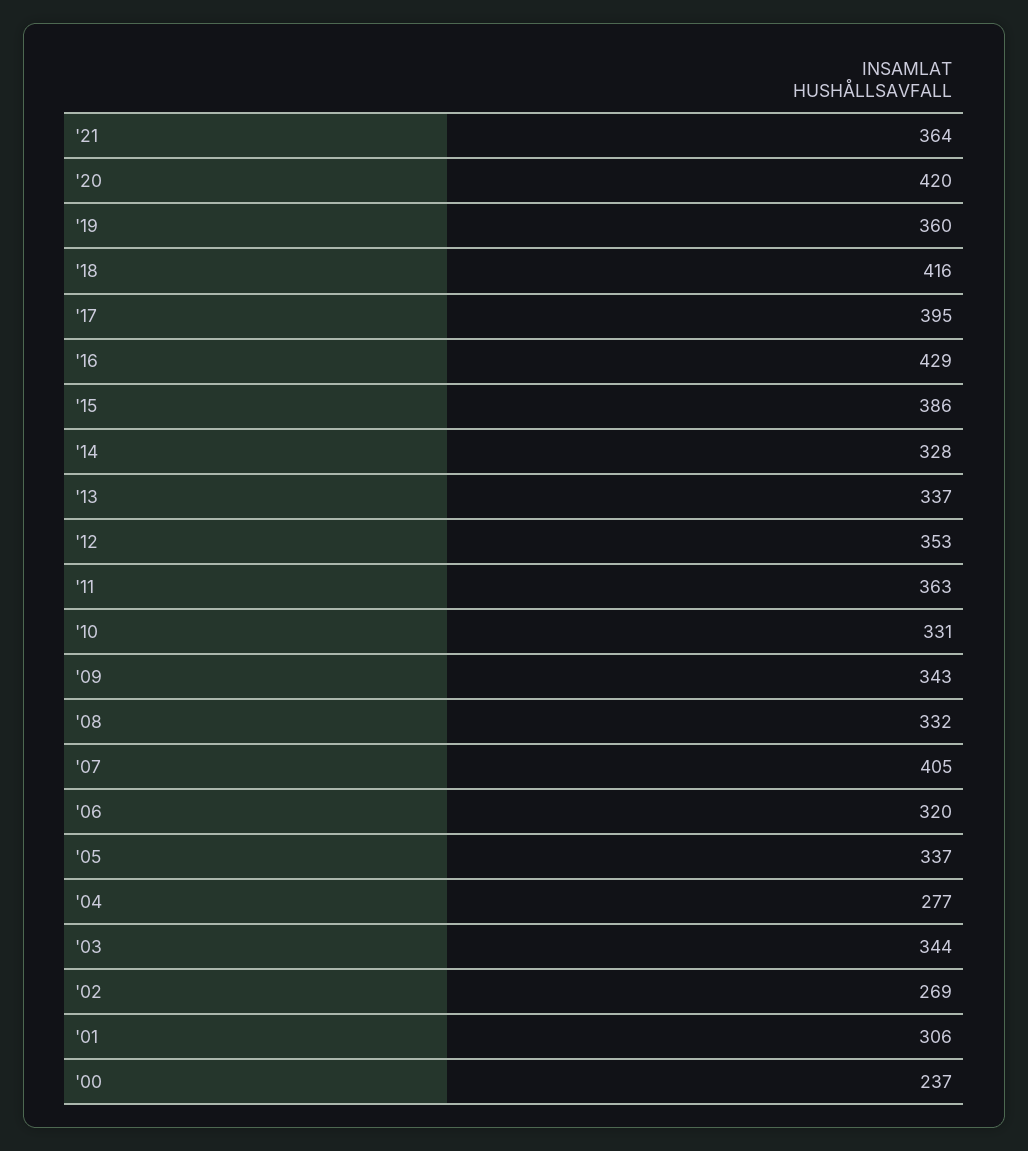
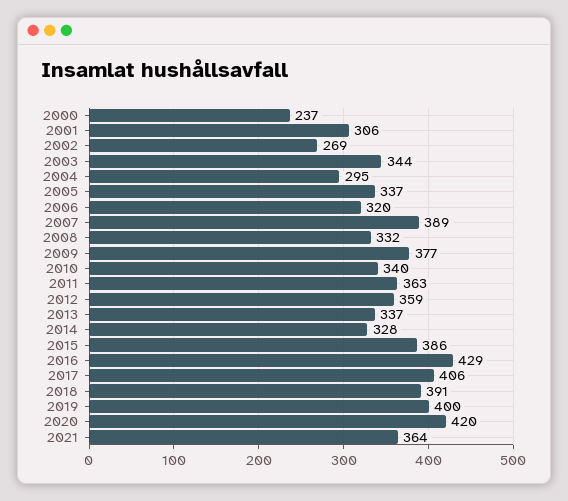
'19: 360 -> 400
'18: 416 -> 391
'17: 395 -> 406
'12: 353 -> 359
'10: 331 -> 340
'09: 343 -> 377
'07: 405 -> 389
'04: 277 -> 295

